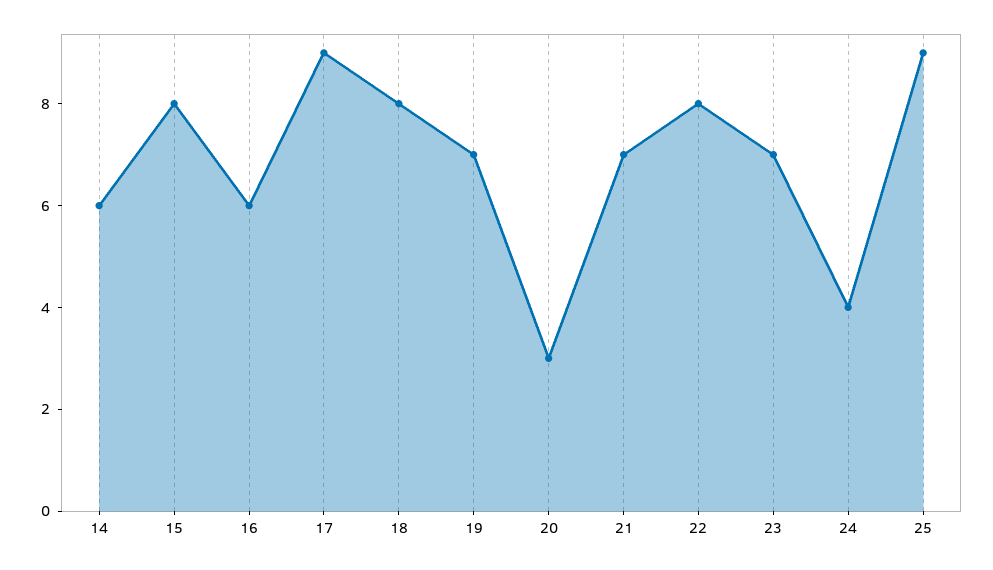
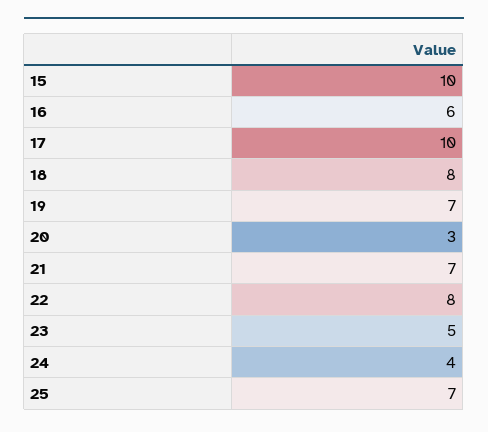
14: 6 -> none
15: 8 -> 10
17: 9 -> 10
23: 7 -> 5
25: 9 -> 7

